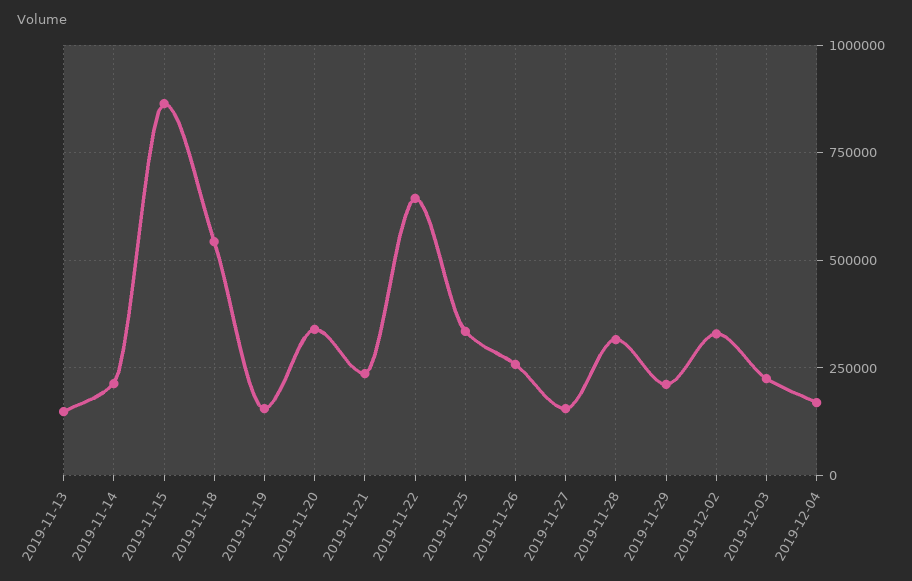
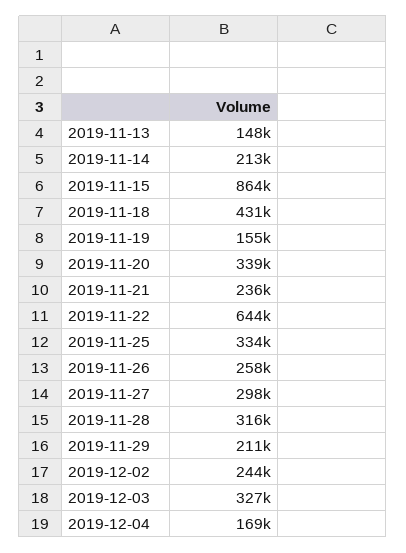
2019-11-18: 550000 -> 431000
2019-11-27: 150000 -> 298000
2019-12-02: 325000 -> 244000
2019-12-03: 225000 -> 327000

